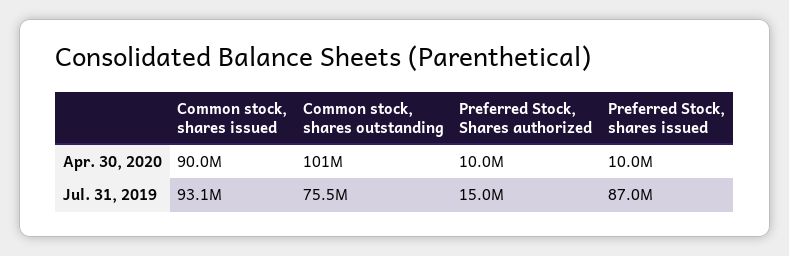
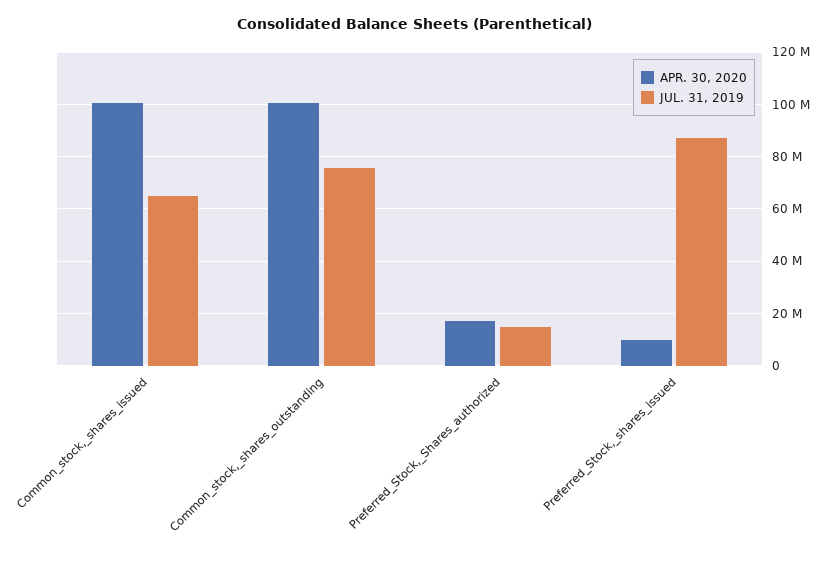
Apr. 30, 2020, Common stock, shares issued: 90000000 -> 100000000
Apr. 30, 2020, Preferred Stock, Shares authorized: 10000000 -> 17500000
Jul. 31, 2019, Common stock, shares issued: 93100000 -> 65000000

